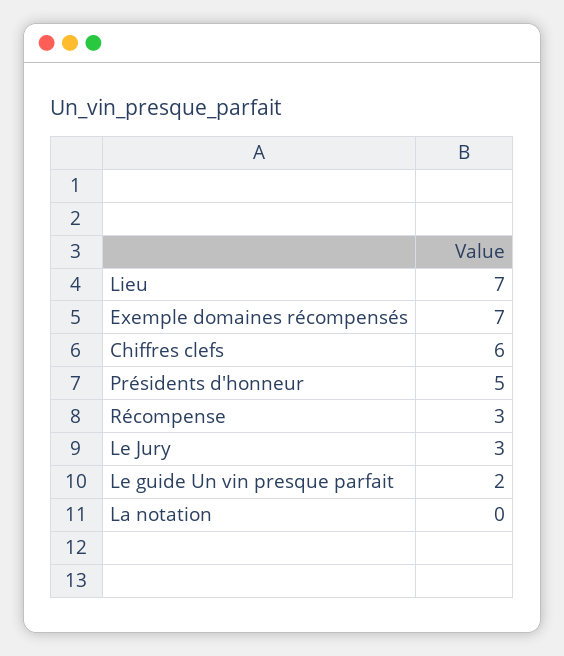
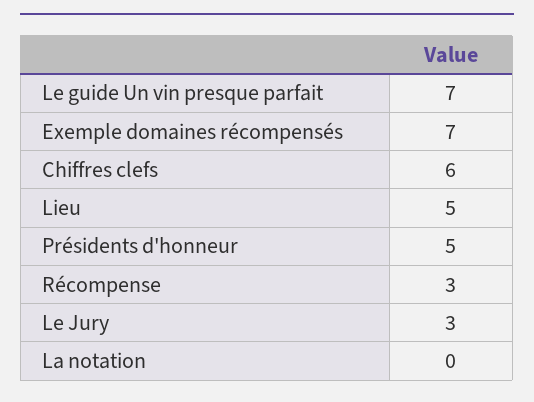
Lieu: 7 -> 5
Le guide Un vin presque parfait: 2 -> 7

